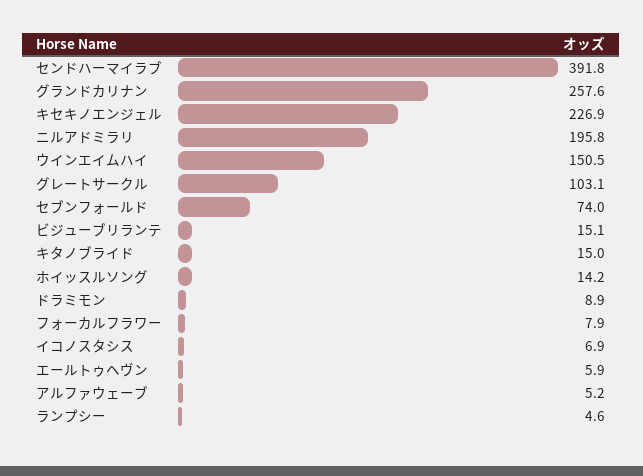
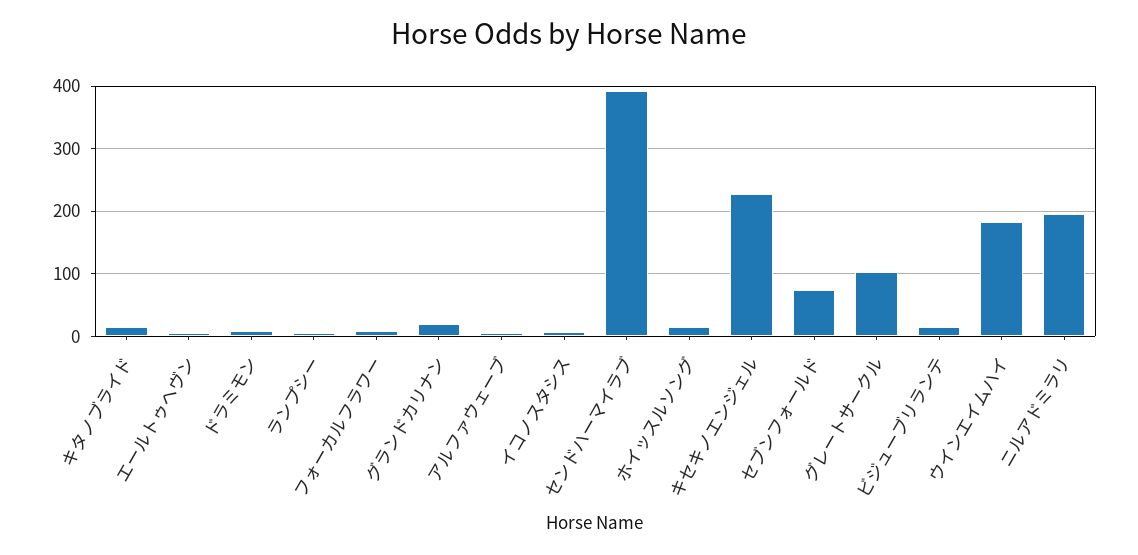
グランドカリナン: 257.6 -> 20
ウインエイムハイ: 150.5 -> 180

